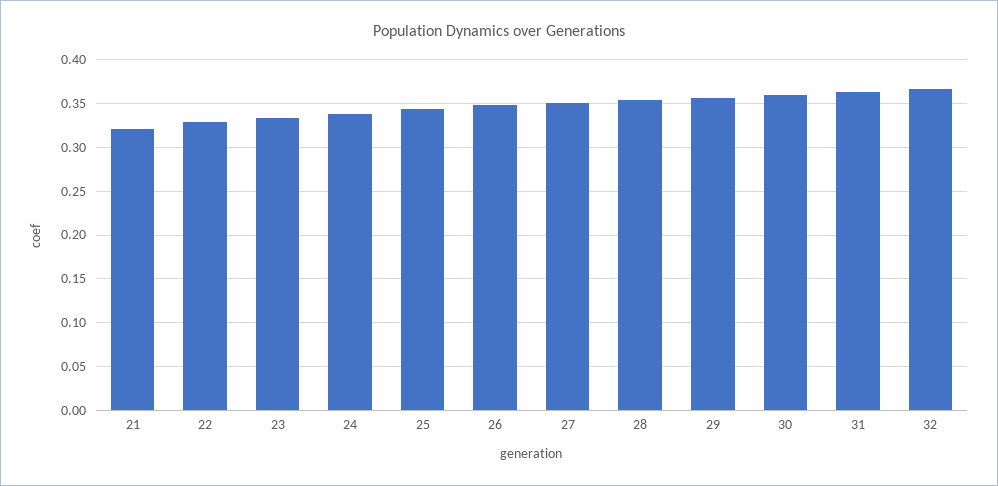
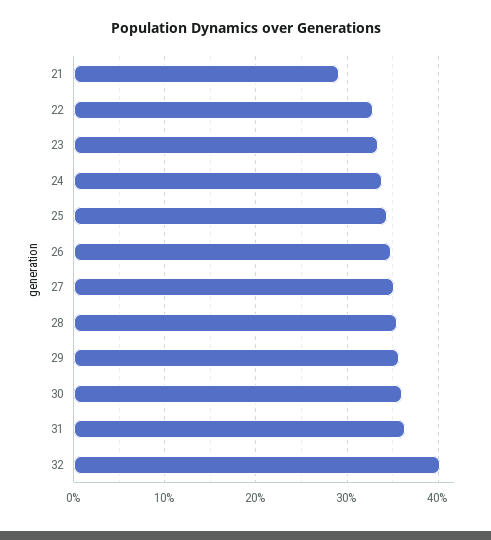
21: 0.32 -> 0.29
32: 0.37 -> 0.4

